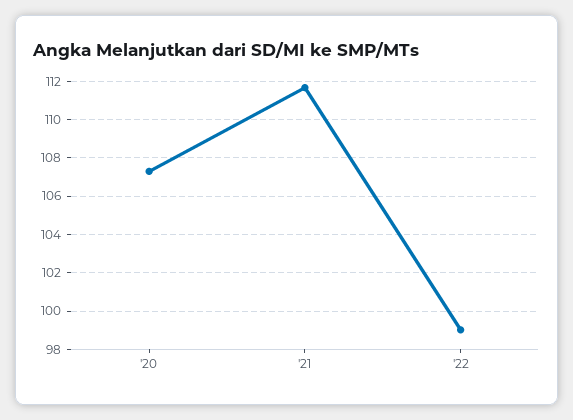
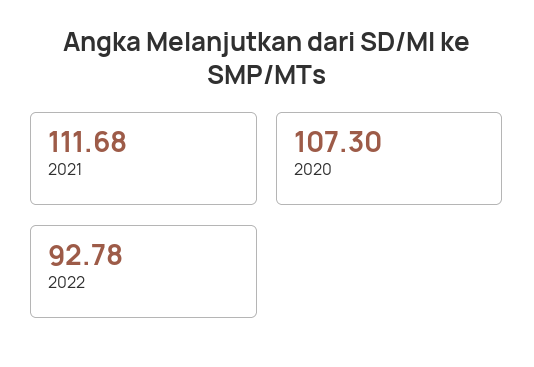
'22: 99 -> 92.78

